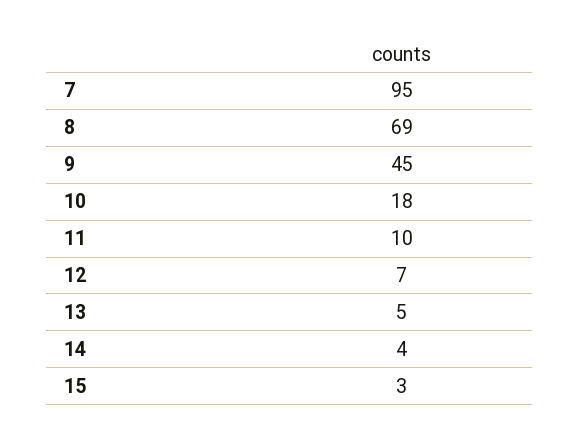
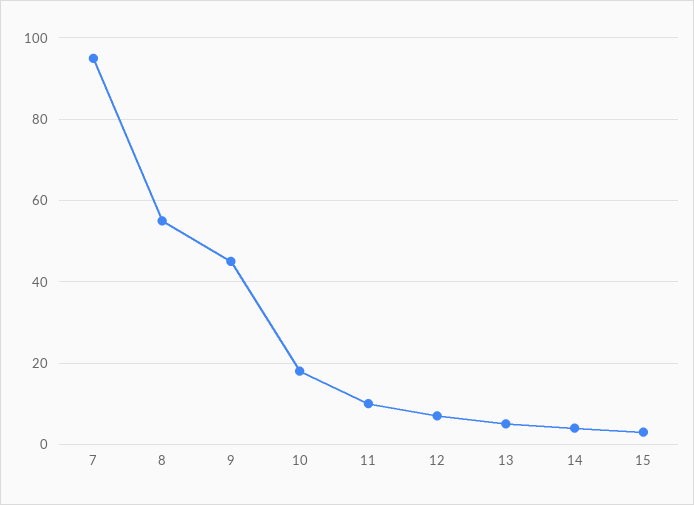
8: 69 -> 55

